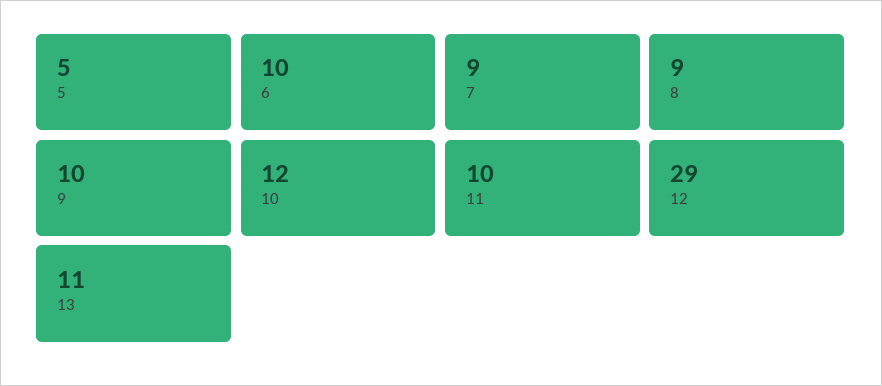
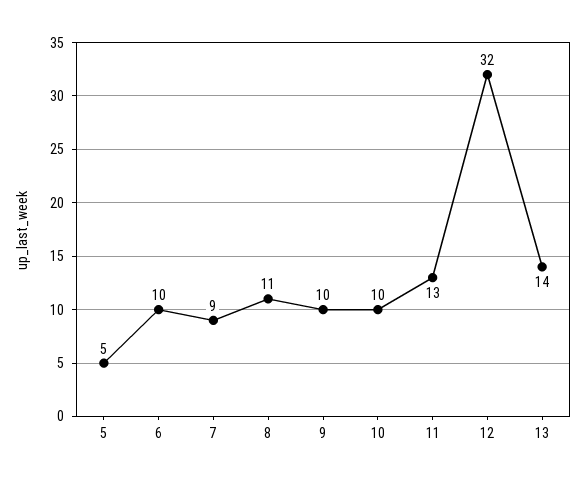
8: 9 -> 11
10: 12 -> 10
11: 10 -> 13
12: 29 -> 32
13: 11 -> 14

